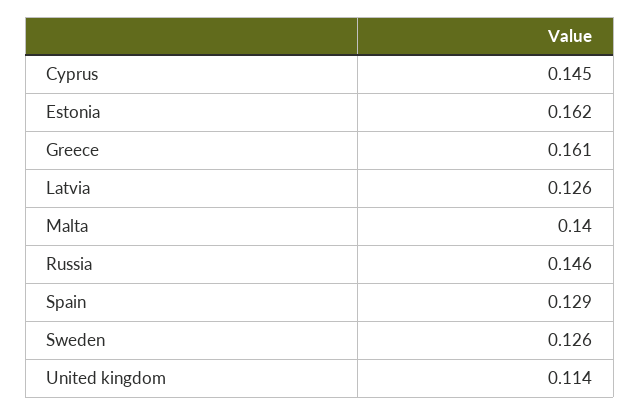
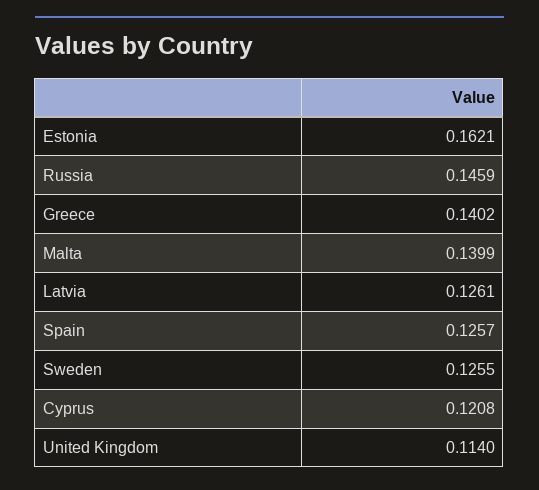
Cyprus: 0.145 -> 0.1208
Greece: 0.161 -> 0.1402
Spain: 0.129 -> 0.1257

